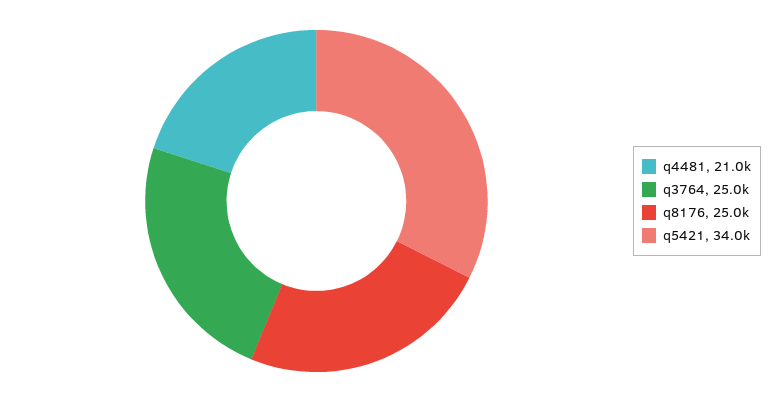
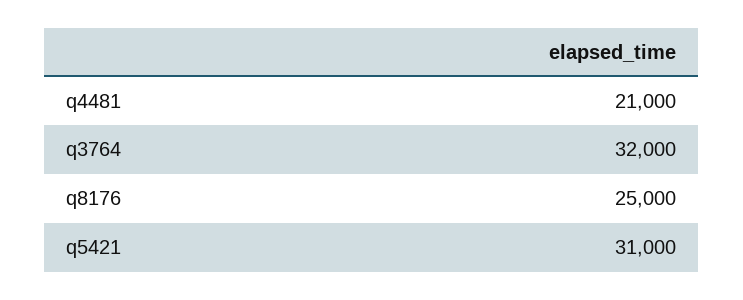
q3764: 25000 -> 32000
q5421: 34000 -> 31000

